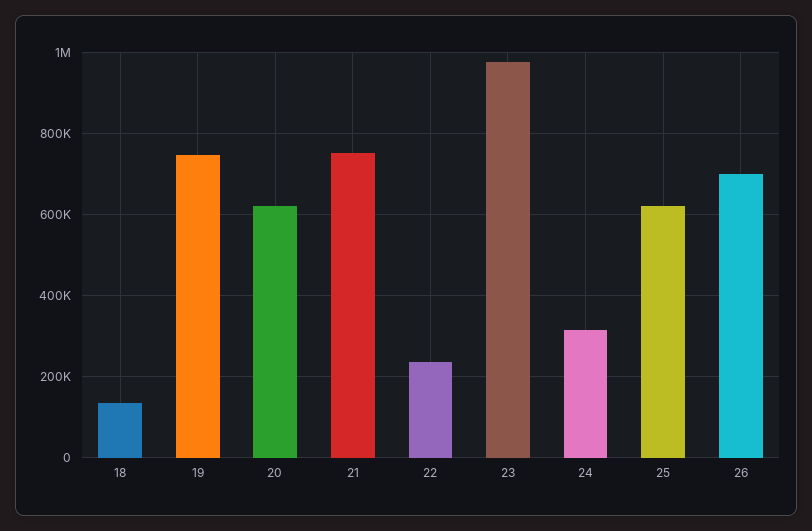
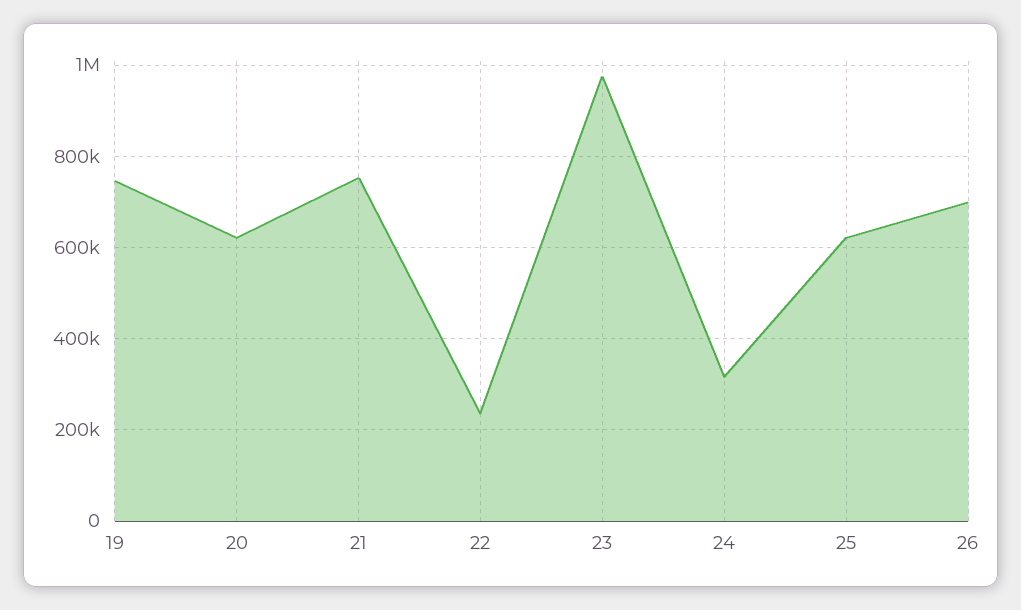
18: 140000 -> none

